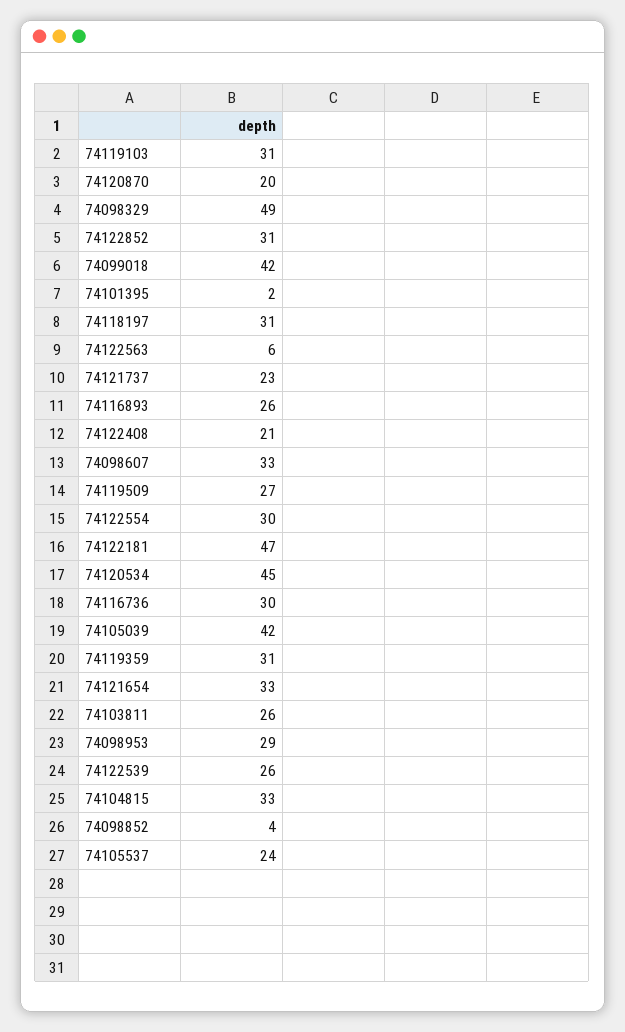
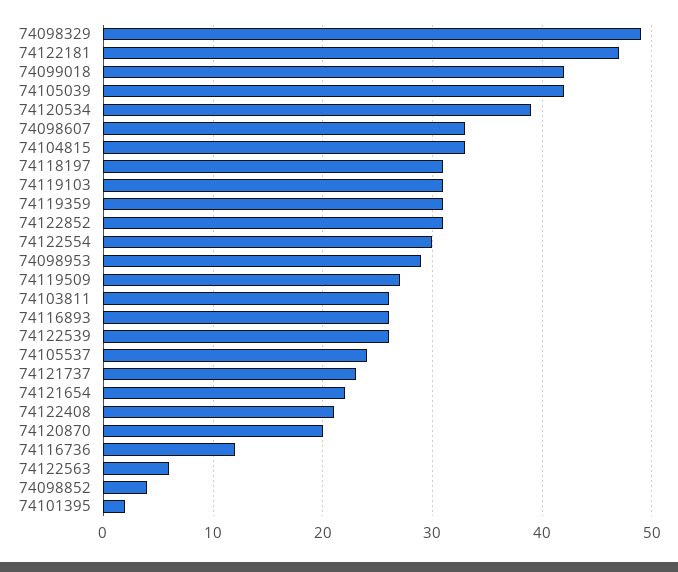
74120534: 45 -> 39
74116736: 30 -> 12
74121654: 33 -> 22

